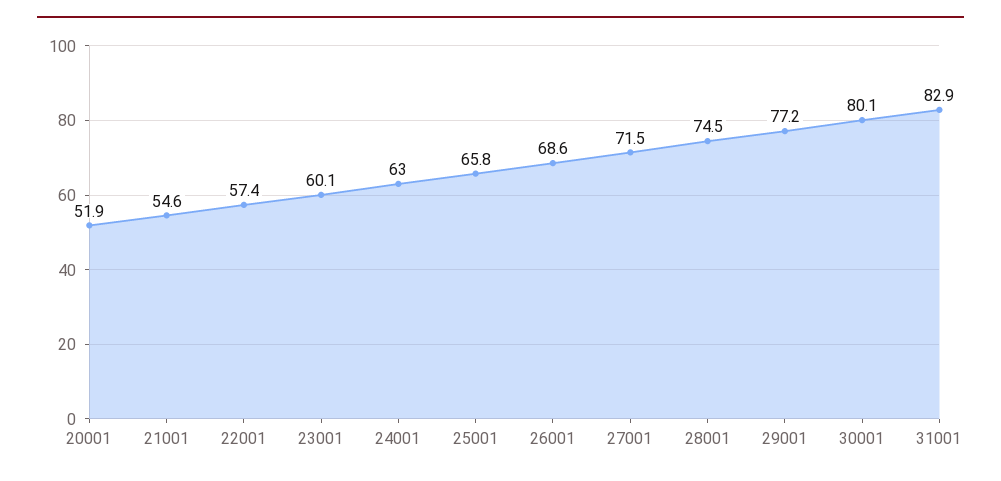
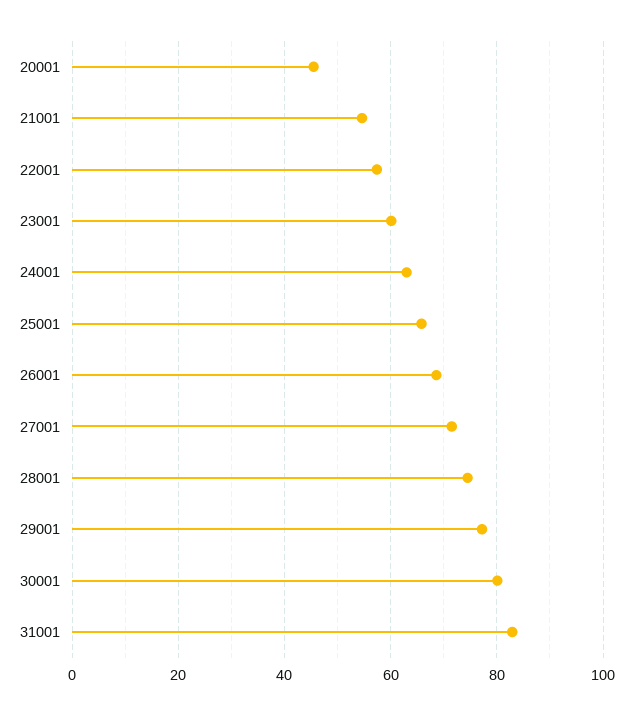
20001: 51.9 -> 46

